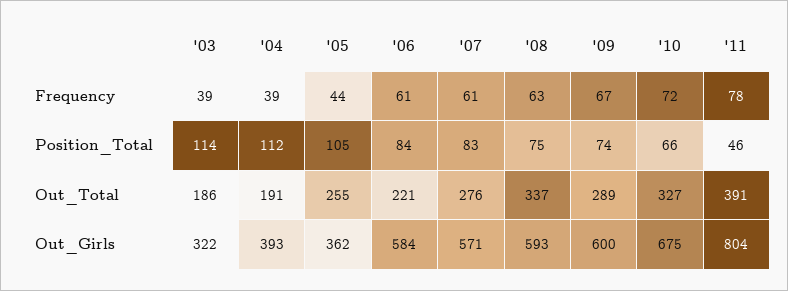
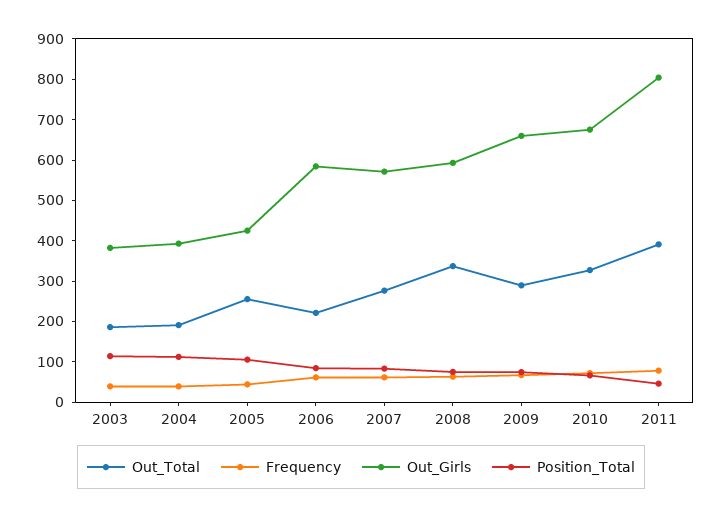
Out_Girls, '03: 322 -> 380
Out_Girls, '05: 362 -> 420
Out_Girls, '09: 600 -> 660

